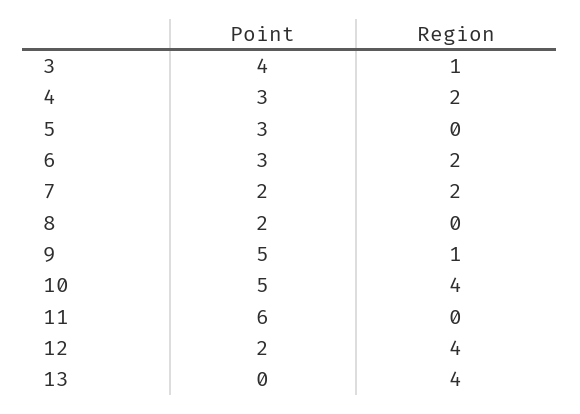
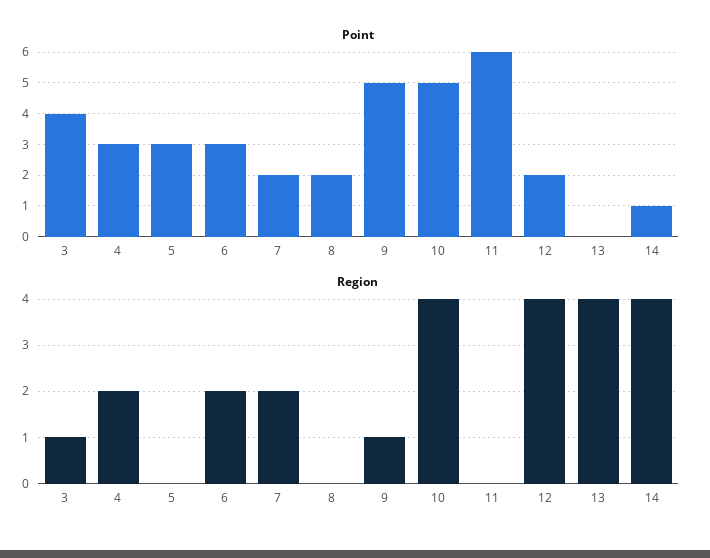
Point, 14: none -> 1
Region, 14: none -> 4

